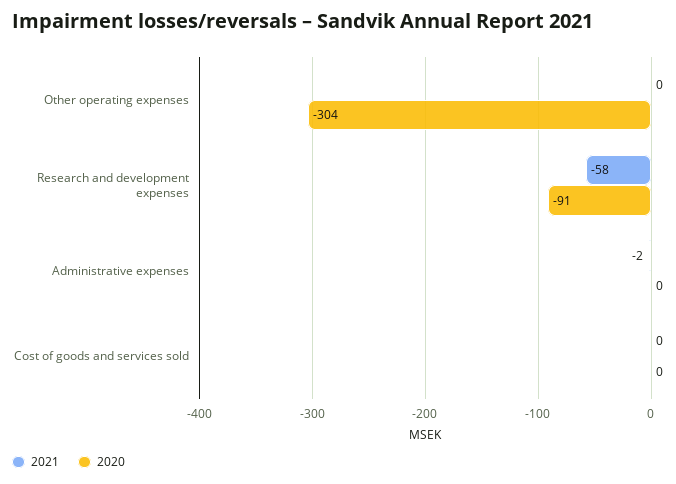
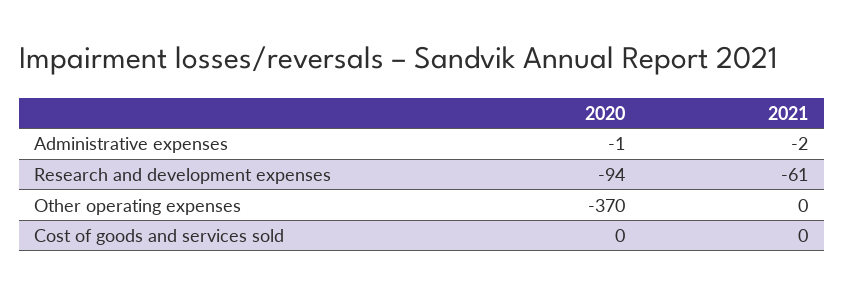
2020, Other operating expenses: -304 -> -370
2021, Research and development expenses: -58 -> -61
2020, Research and development expenses: -91 -> -94
2020, Administrative expenses: 0 -> -1

